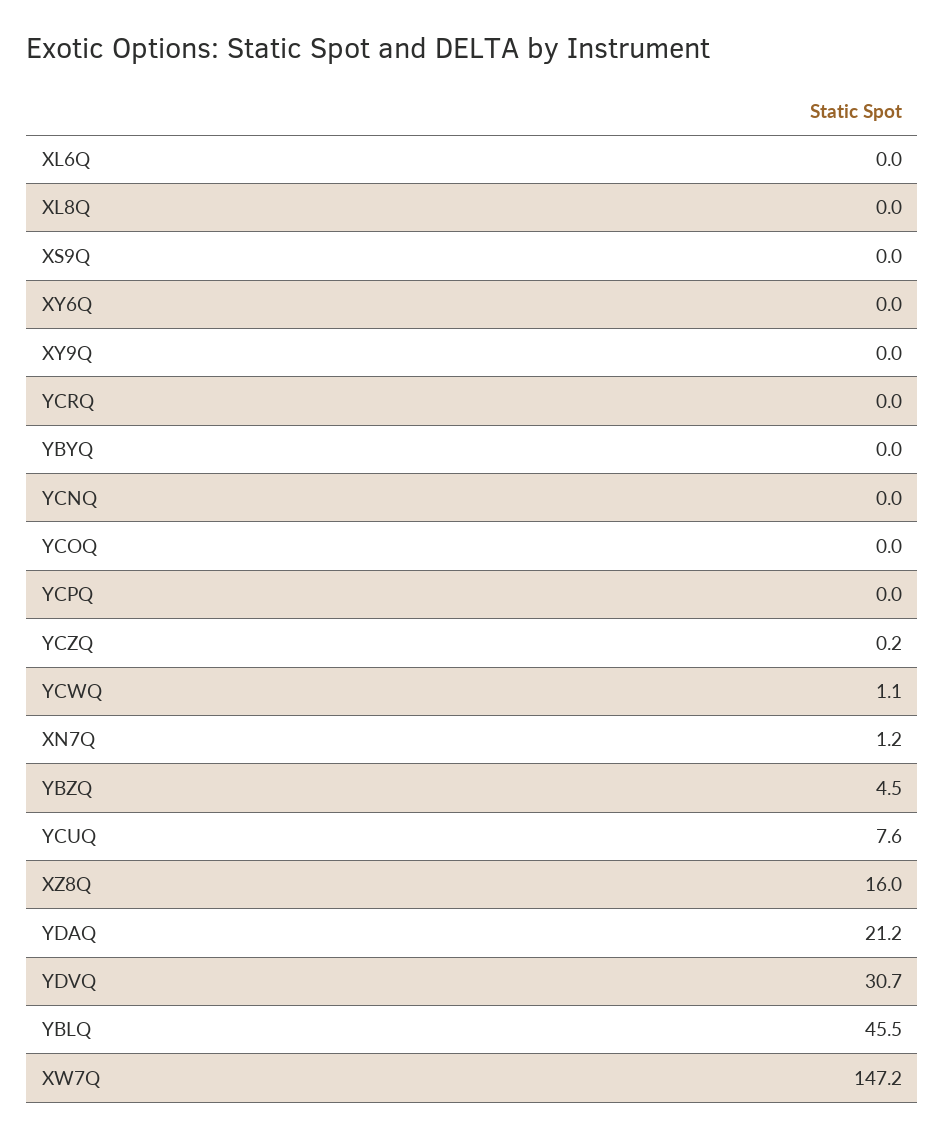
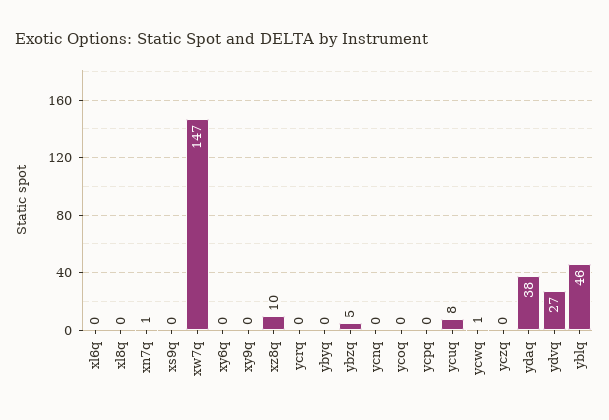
XZ8Q: 16 -> 10
YDAQ: 21.2 -> 38
YDVQ: 30.7 -> 27

